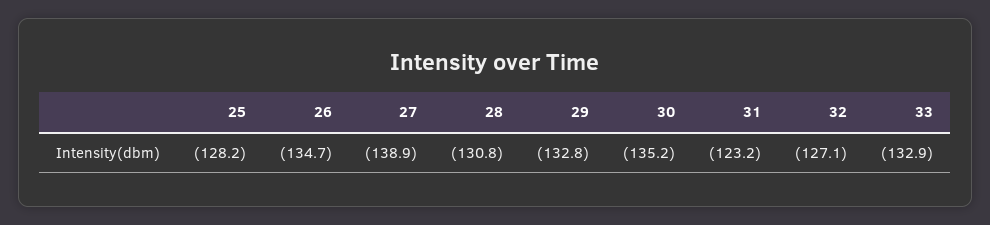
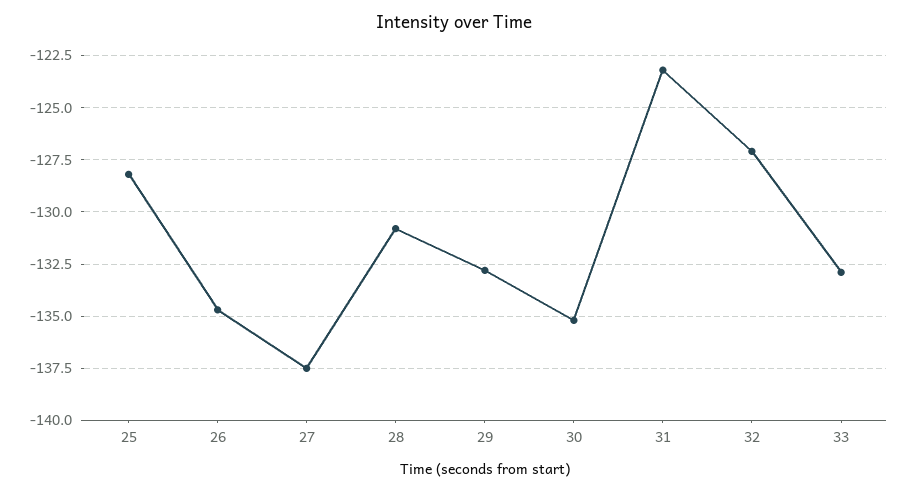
27: -138.9 -> -137.5

